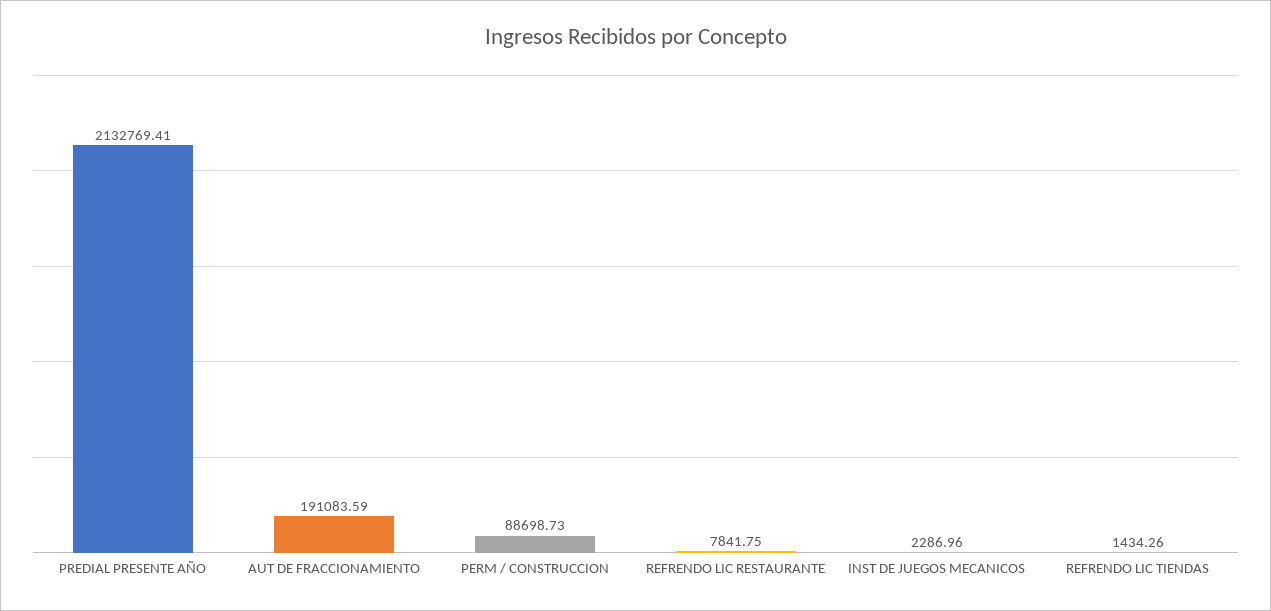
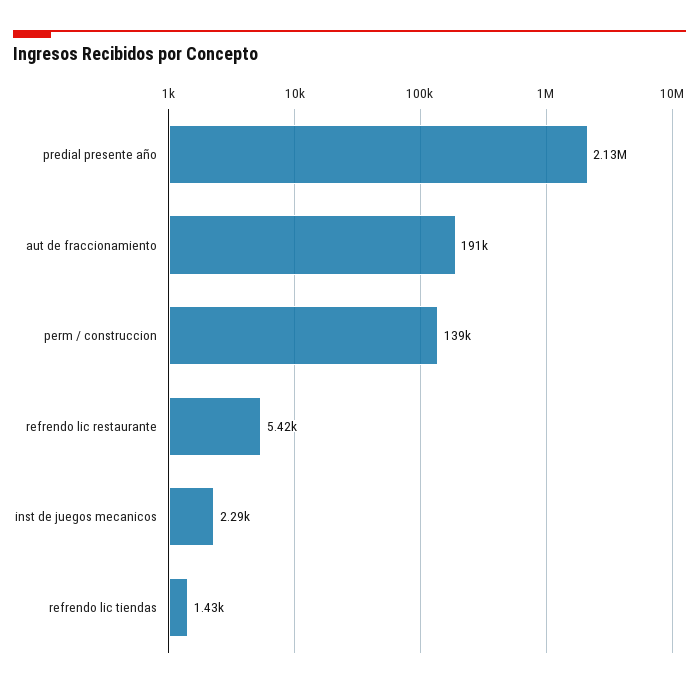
PERM / CONSTRUCCION: 88698.73 -> 139000
REFRENDO LIC RESTAURANTE: 7841.75 -> 5420

